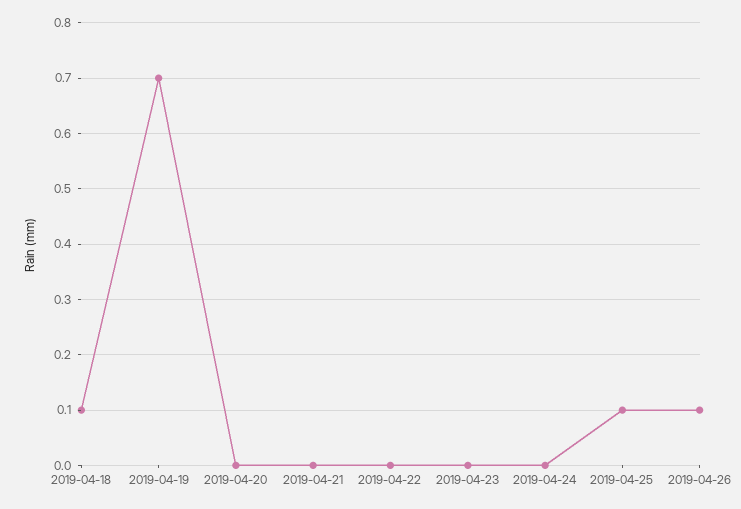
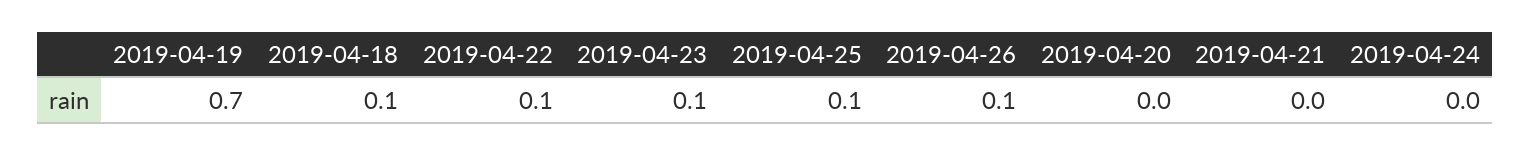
2019-04-22: 0 -> 0.1
2019-04-23: 0 -> 0.1

